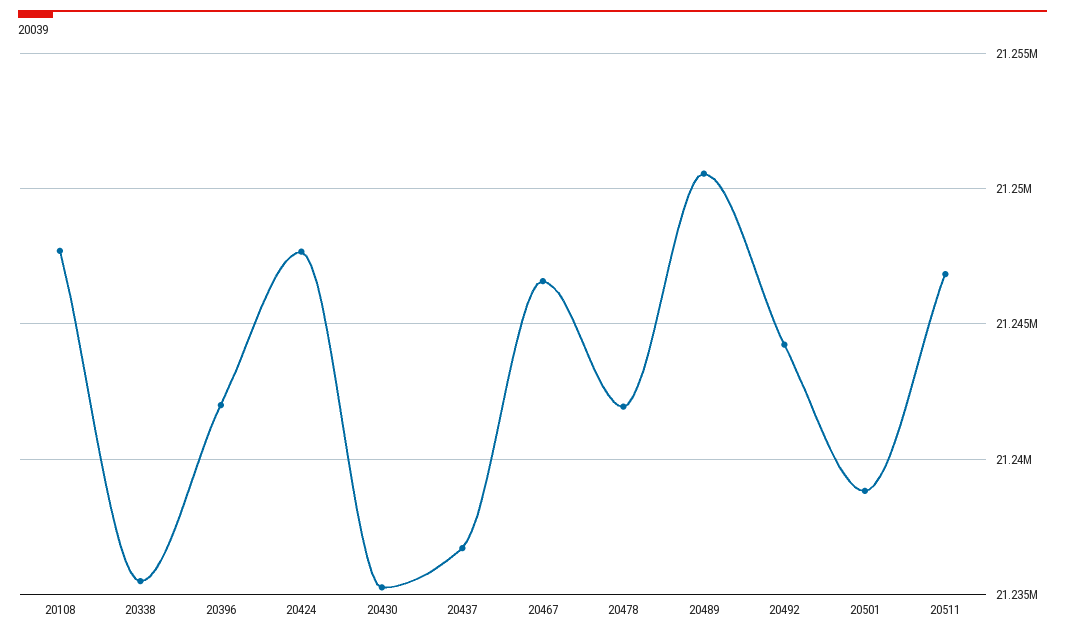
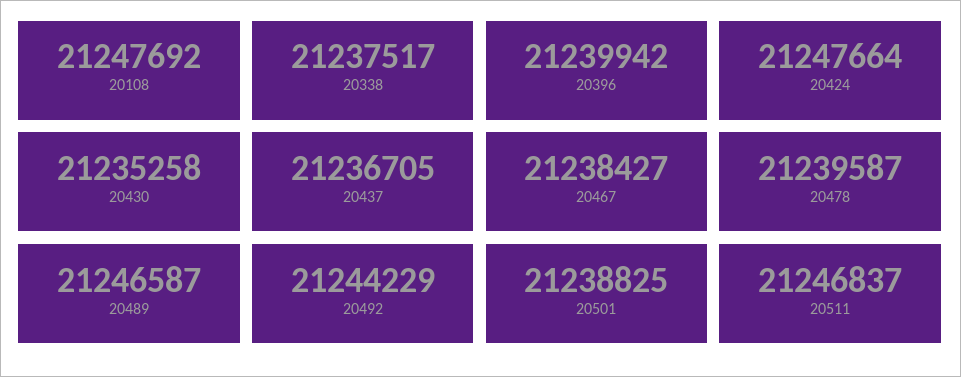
20338: 21235500 -> 21237517
20396: 21242000 -> 21239942
20467: 21246500 -> 21238427
20478: 21242000 -> 21239587
20489: 21250500 -> 21246587

